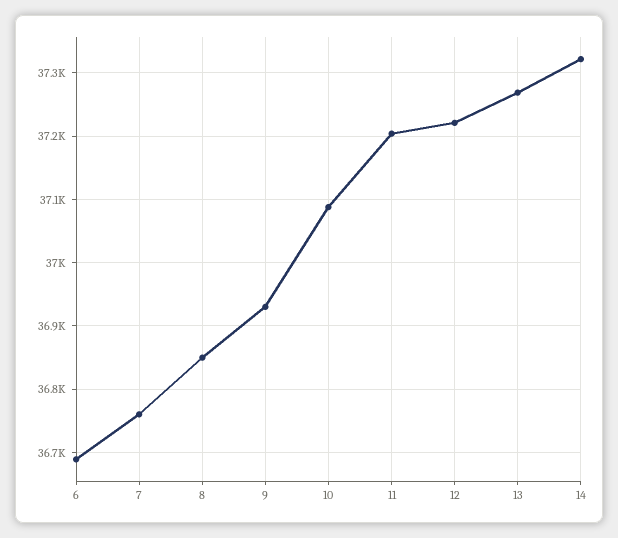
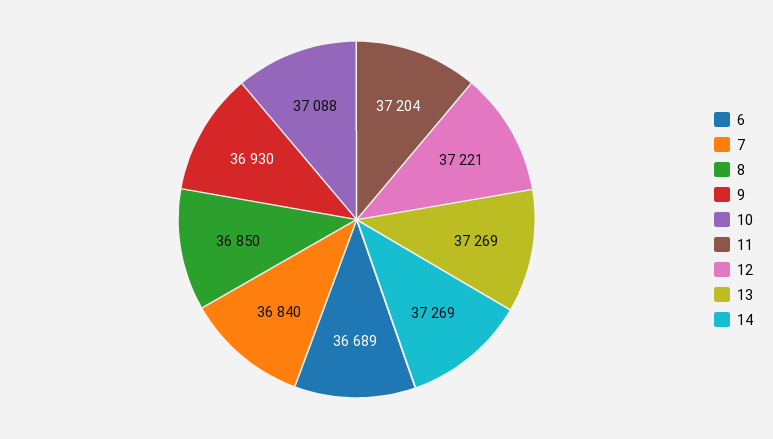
7: 36760 -> 36840
14: 37320 -> 37269

